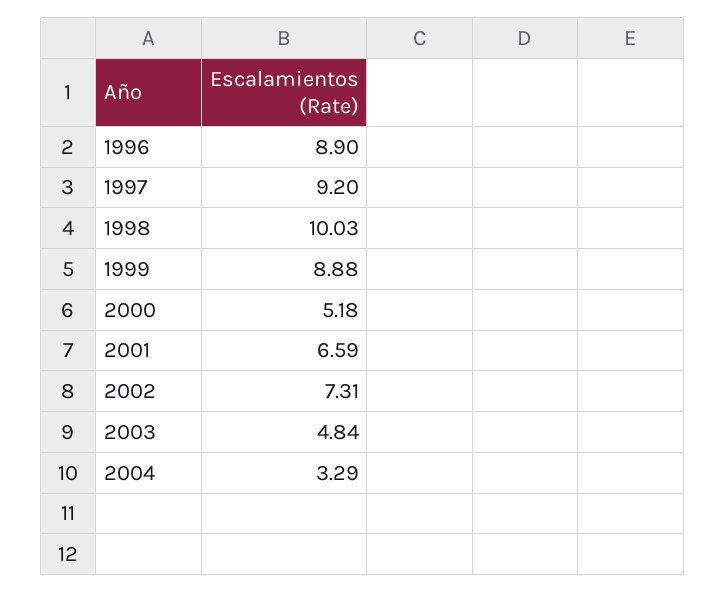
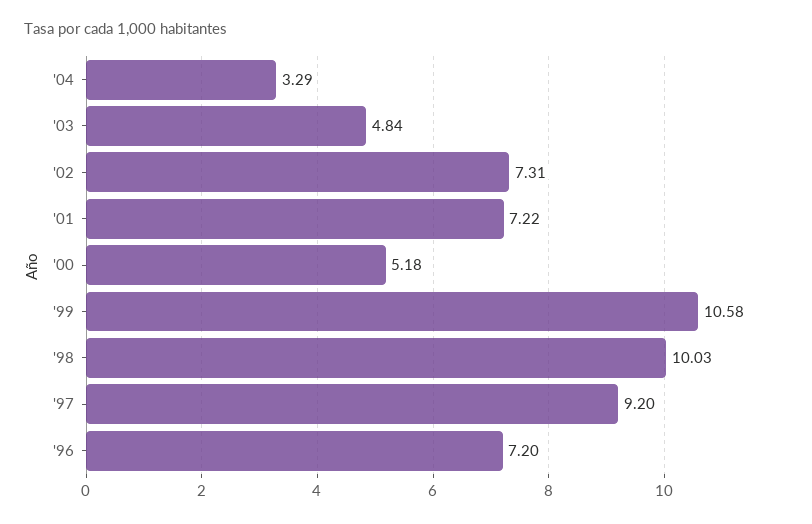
1996: 8.9 -> 7.2
1999: 8.88 -> 10.58
2001: 6.59 -> 7.22

